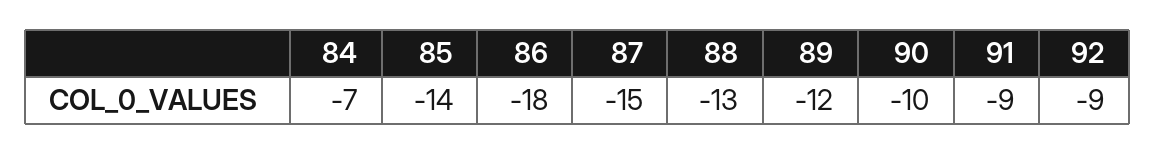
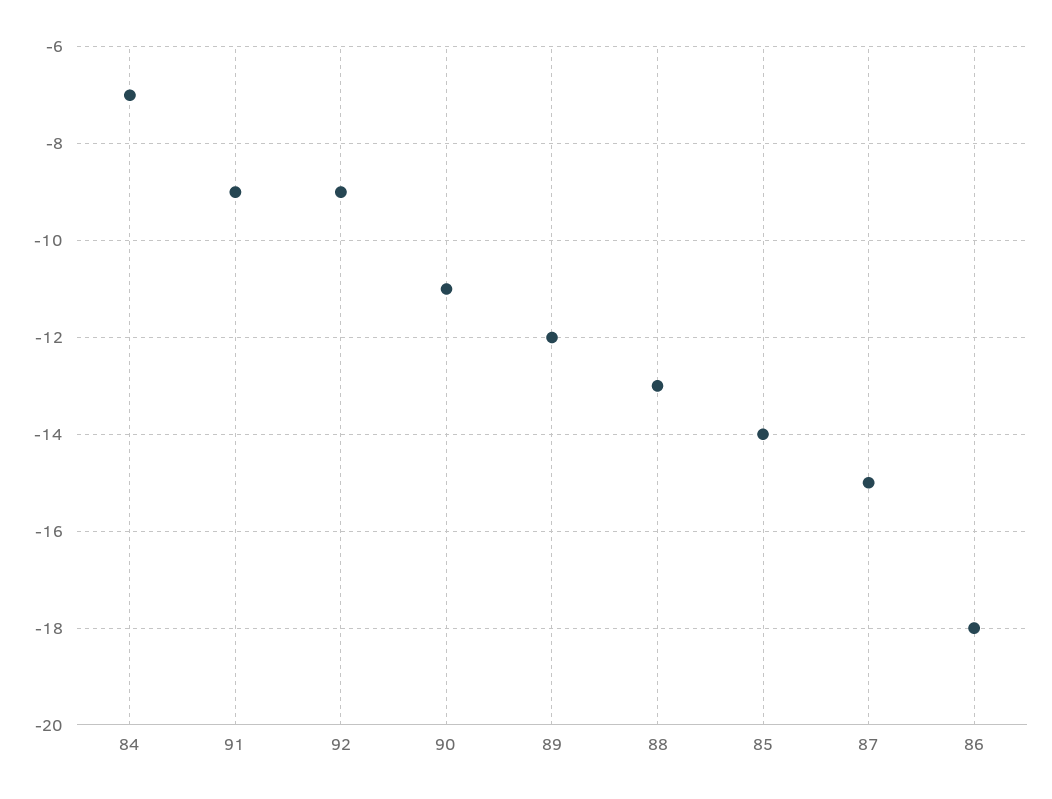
90: -10 -> -11

